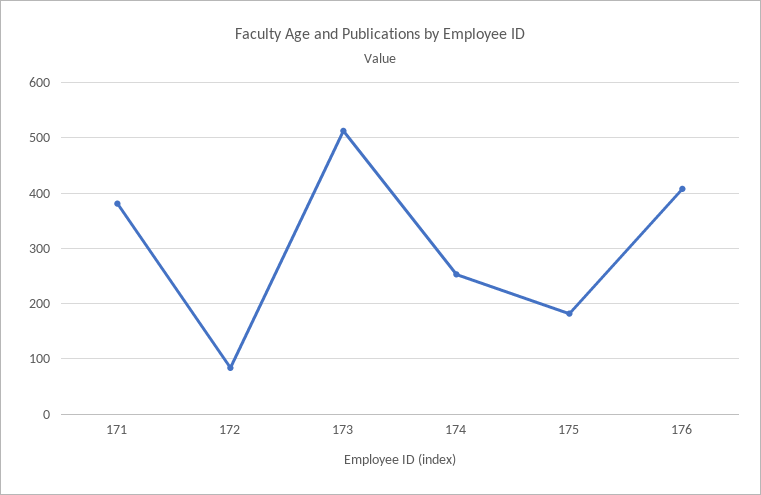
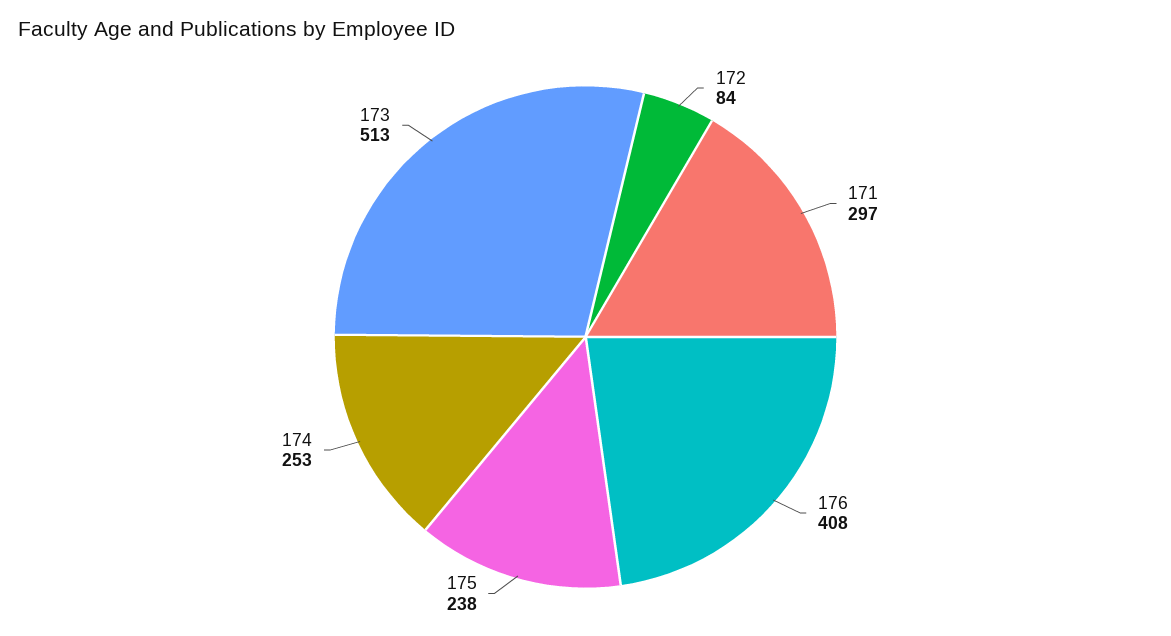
171: 380 -> 297
175: 180 -> 238

